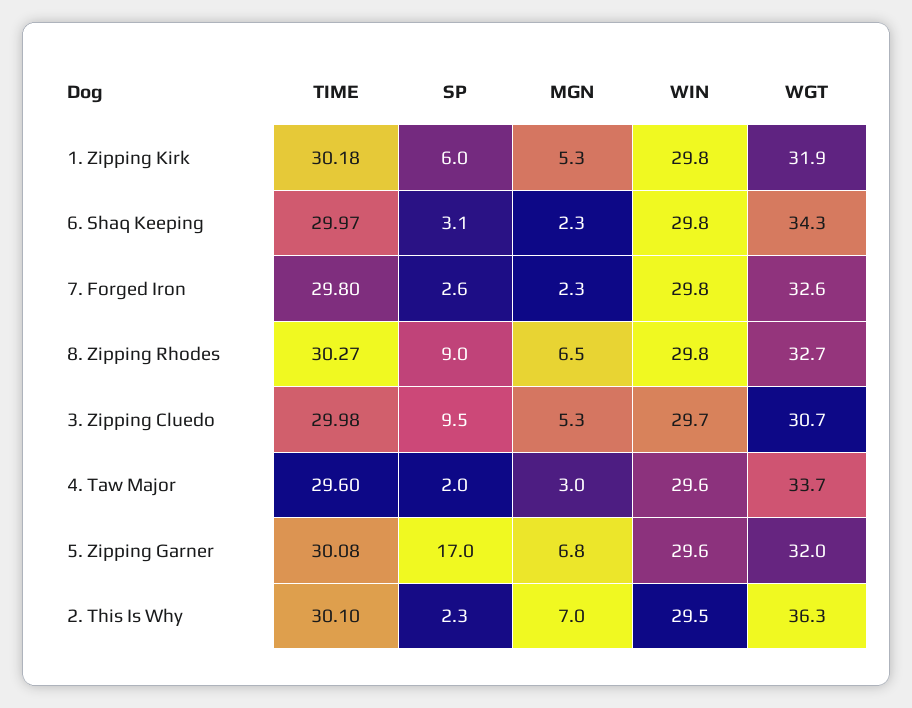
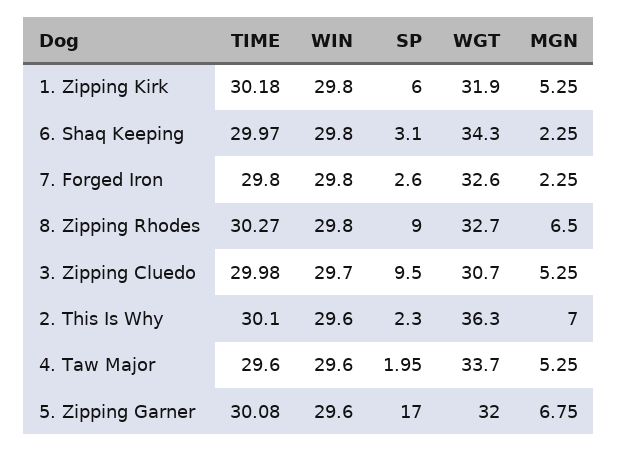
MGN, 4. Taw Major: 3 -> 5.25
WIN, 2. This Is Why: 29.5 -> 29.6

